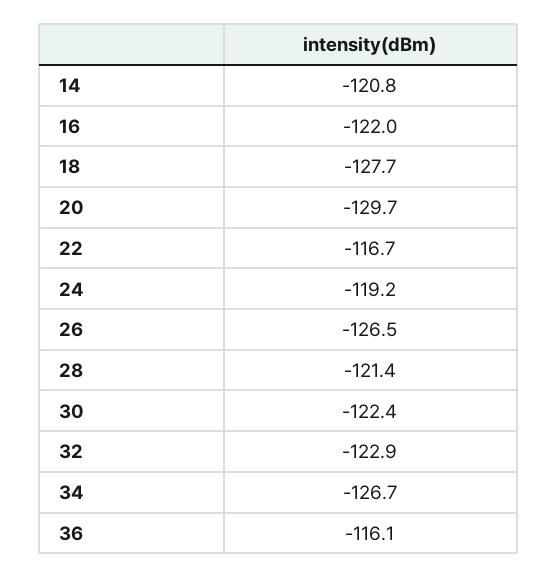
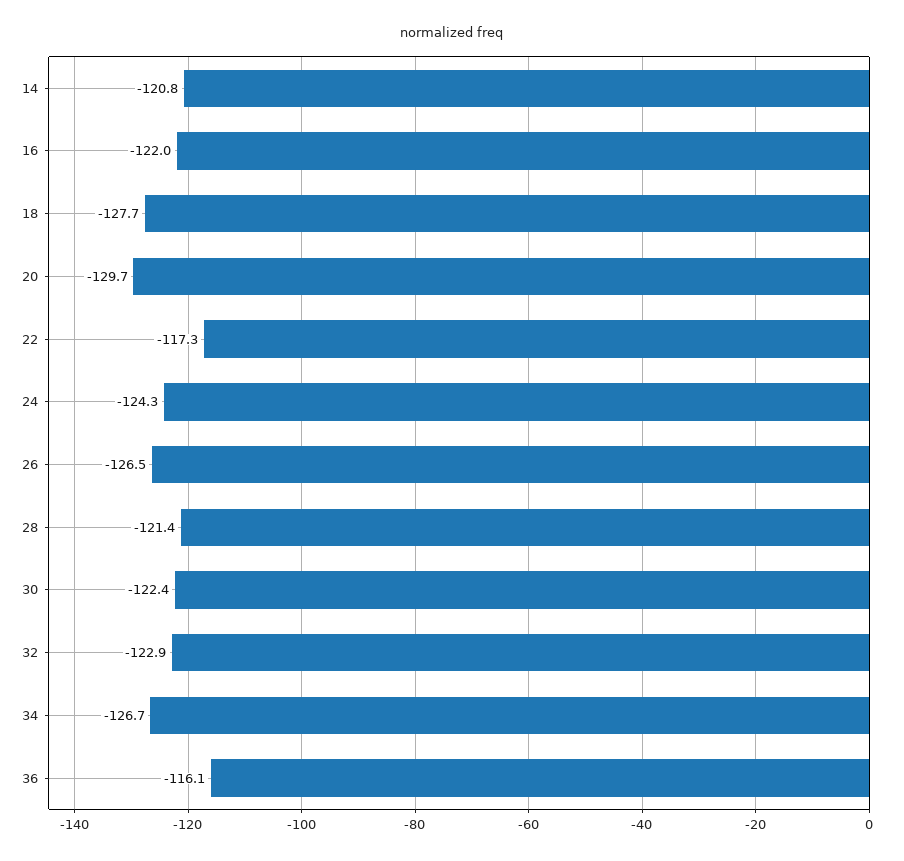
22: -116.7 -> -117.3
24: -119.2 -> -124.3

